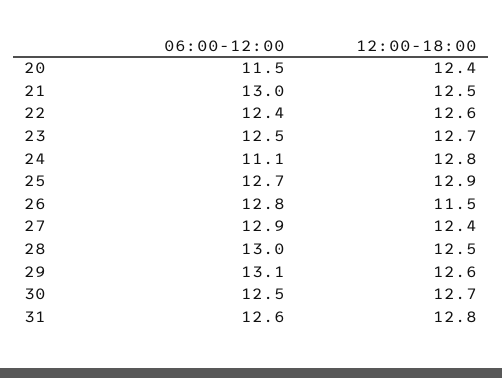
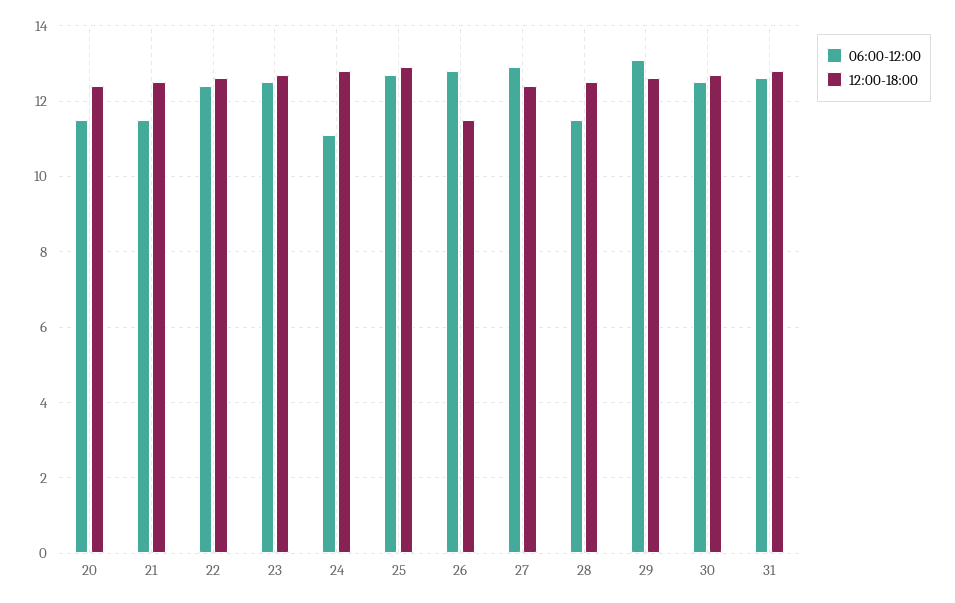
06:00-12:00, 21: 13 -> 11.5
06:00-12:00, 28: 13 -> 11.5

